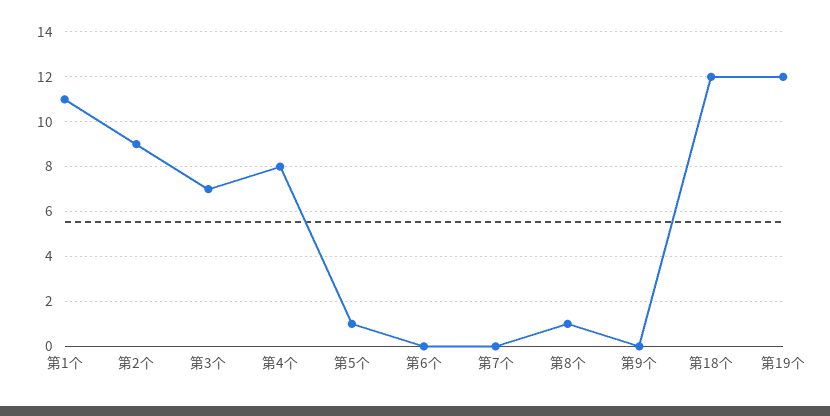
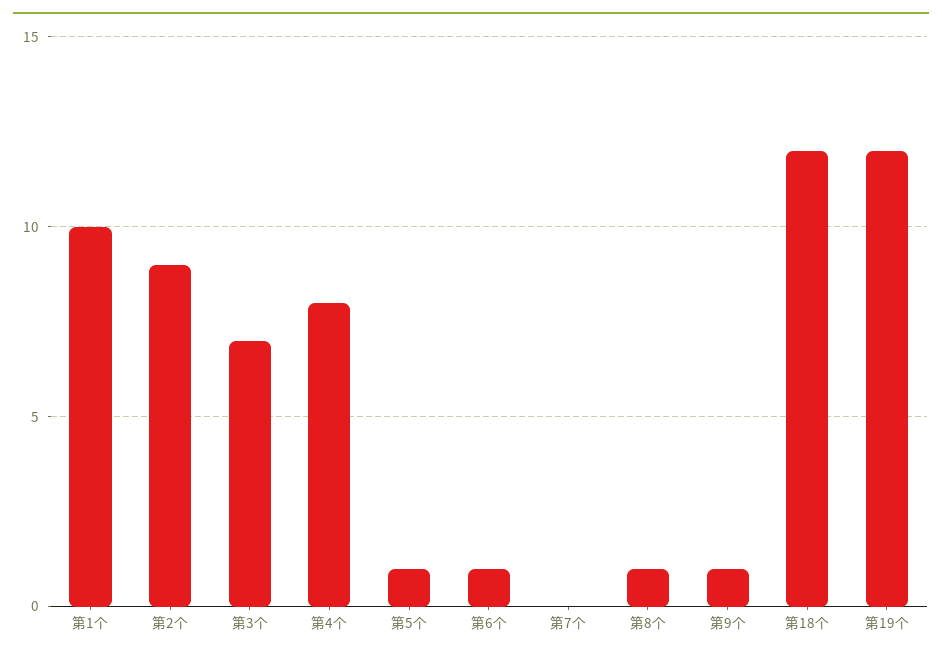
第1个: 11 -> 10
第6个: 0 -> 1
第9个: 0 -> 1

